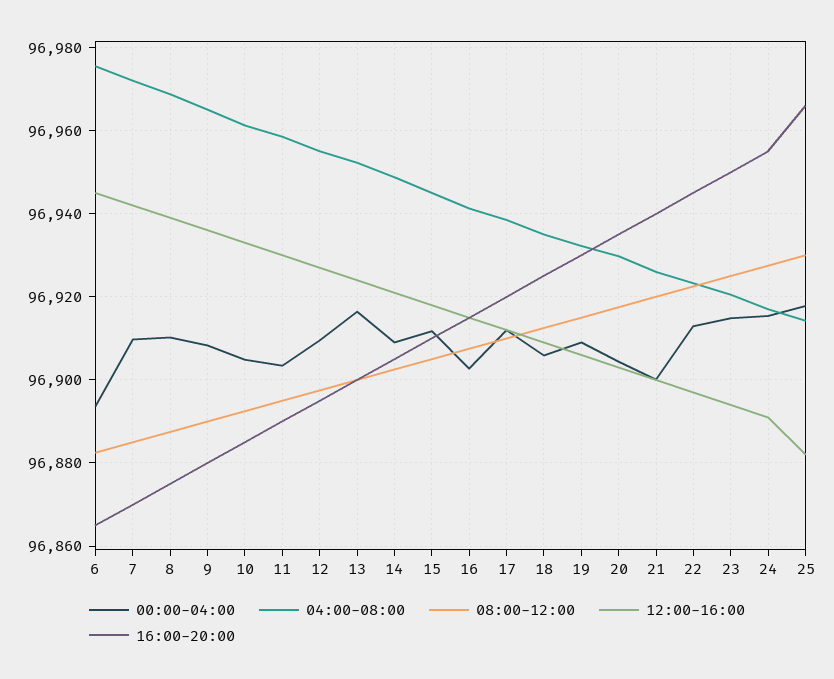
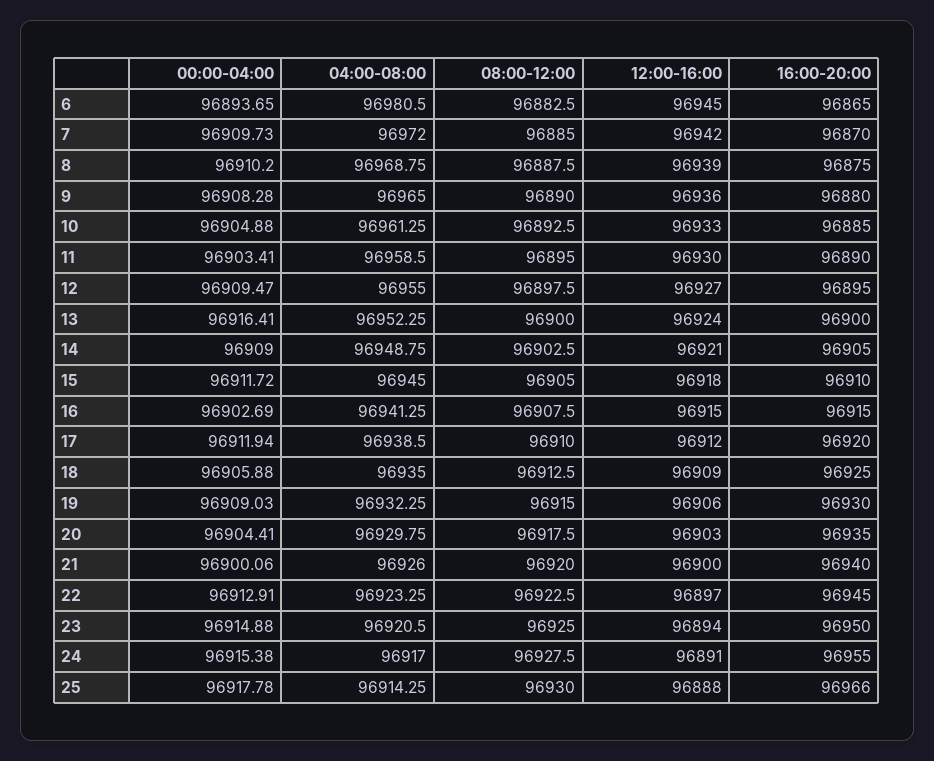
04:00-08:00, 6: 96976 -> 96980.5
12:00-16:00, 25: 96882 -> 96888

